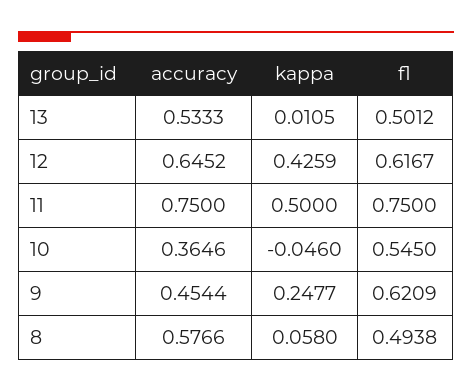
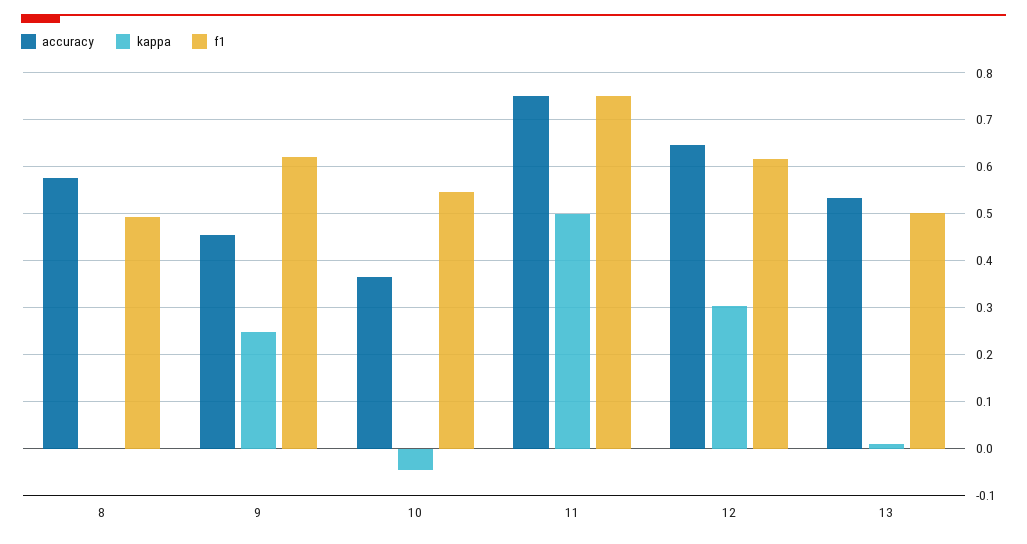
kappa, 12: 0.4259 -> 0.3
kappa, 8: 0.058 -> 0

